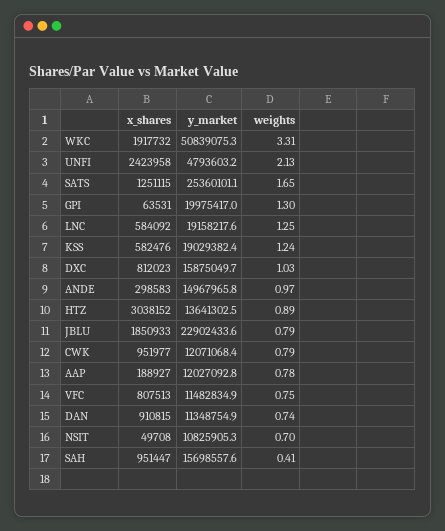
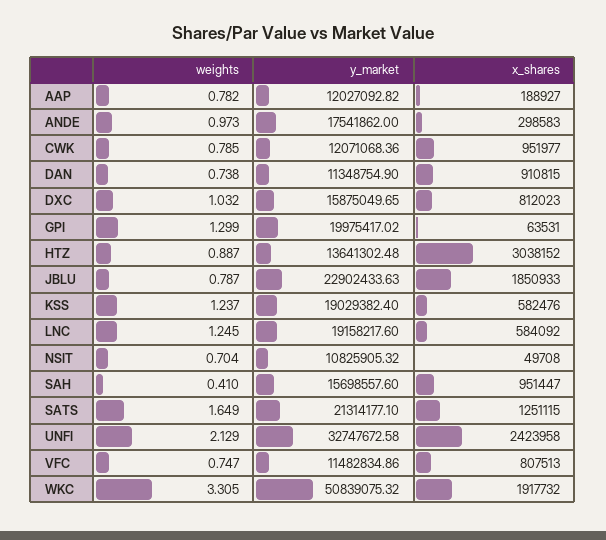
y_market, UNFI: 4793603.2 -> 32747672.58
y_market, SATS: 25360101.1 -> 21314177.1
y_market, ANDE: 14967965.8 -> 17541862

